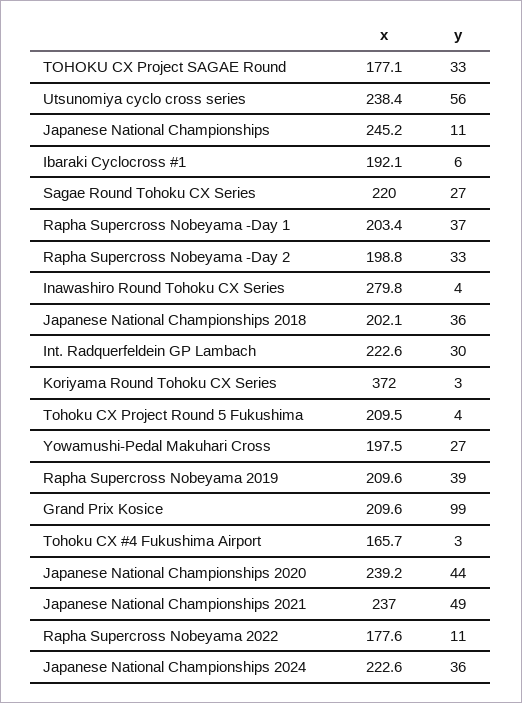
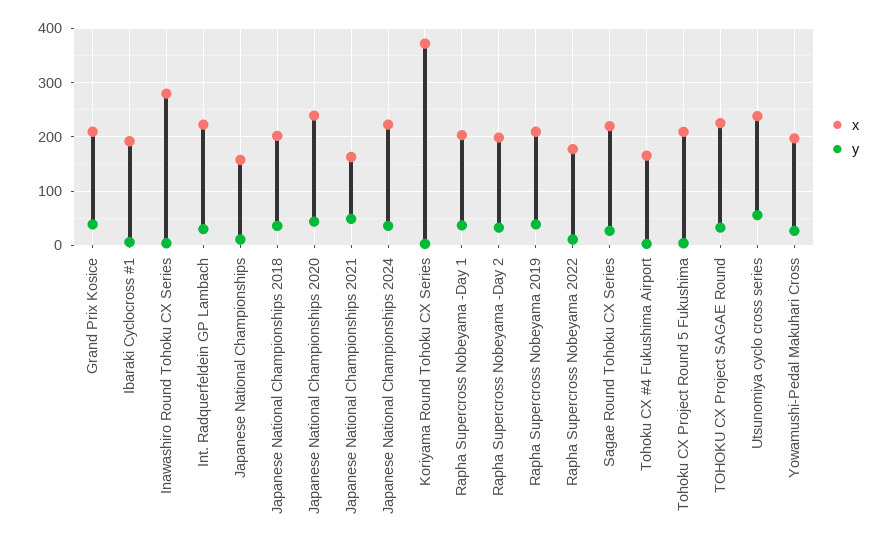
x, TOHOKU CX Project SAGAE Round: 177.1 -> 220
x, Japanese National Championships: 245.2 -> 160
y, Grand Prix Kosice: 99 -> 40
x, Japanese National Championships 2021: 237 -> 160

